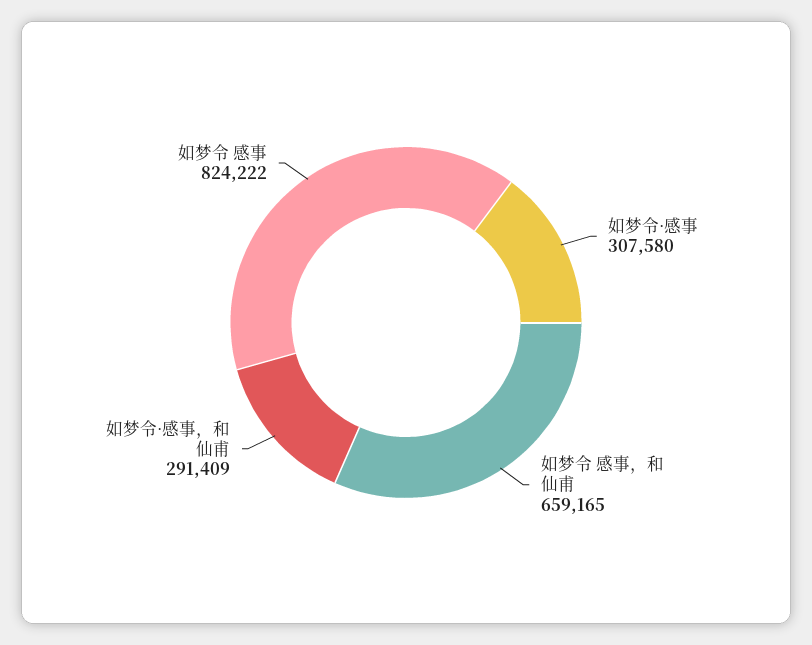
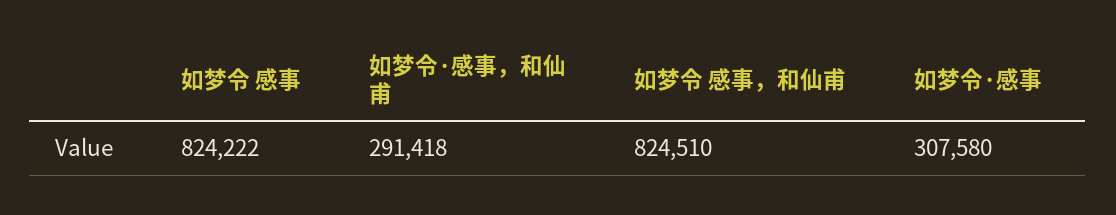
如梦令 感事，和仙甫: 659165 -> 824510
如梦令·感事，和仙甫: 291409 -> 291418

